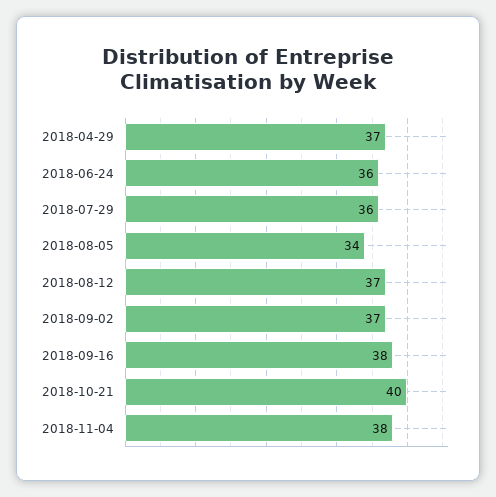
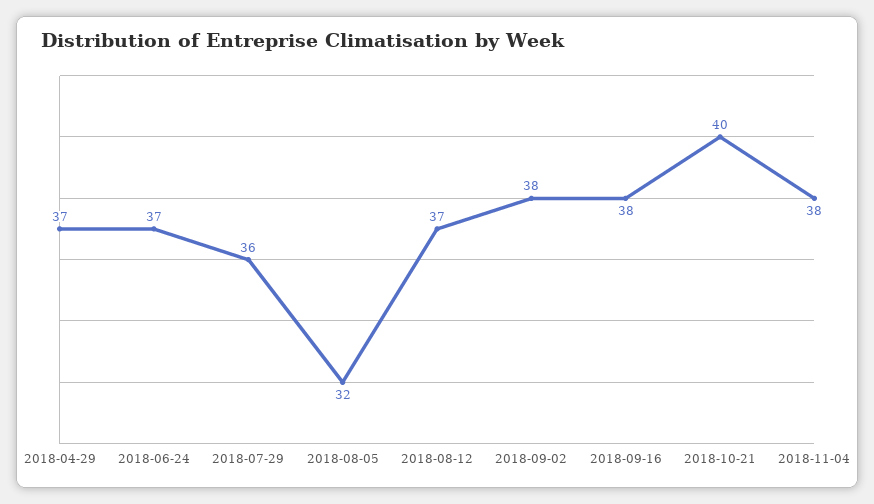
2018-06-24: 36 -> 37
2018-08-05: 34 -> 32
2018-09-02: 37 -> 38

